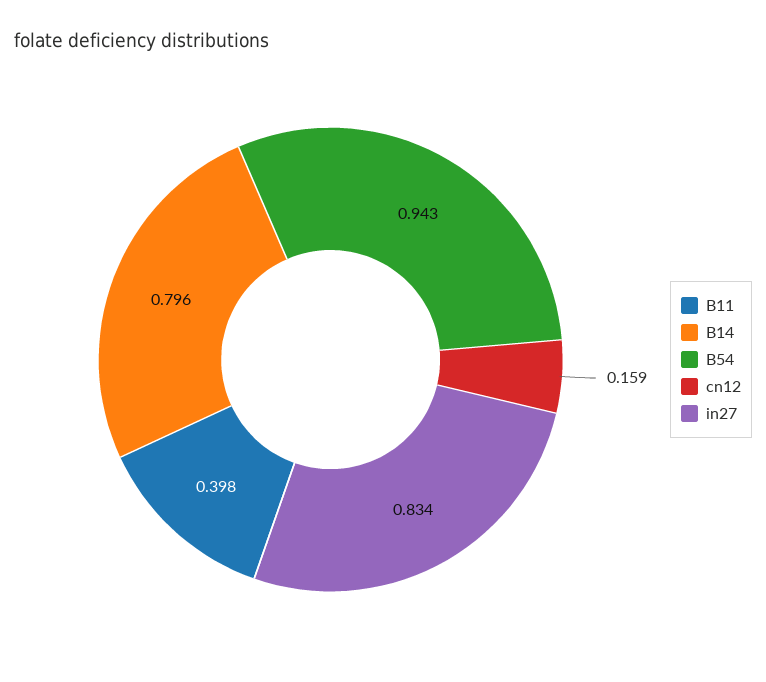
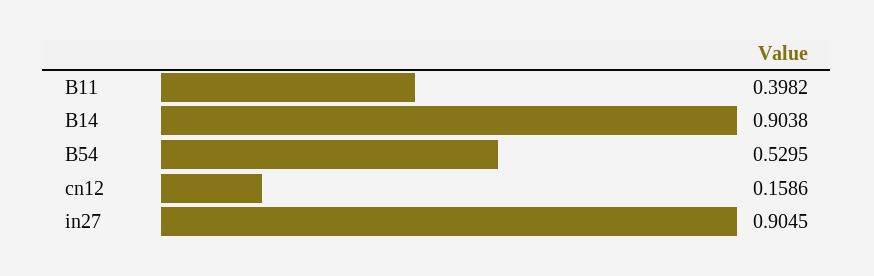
B14: 0.796 -> 0.9038
B54: 0.943 -> 0.5295
in27: 0.834 -> 0.9045

